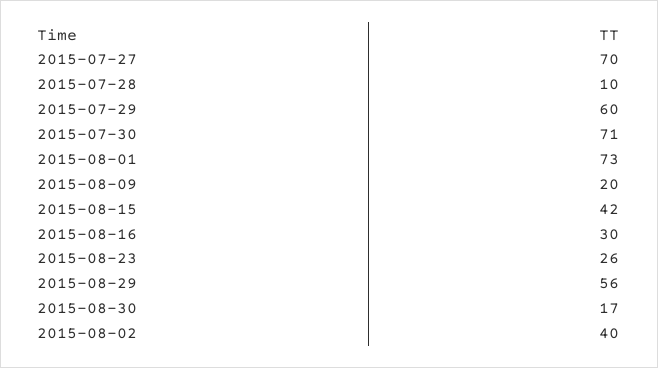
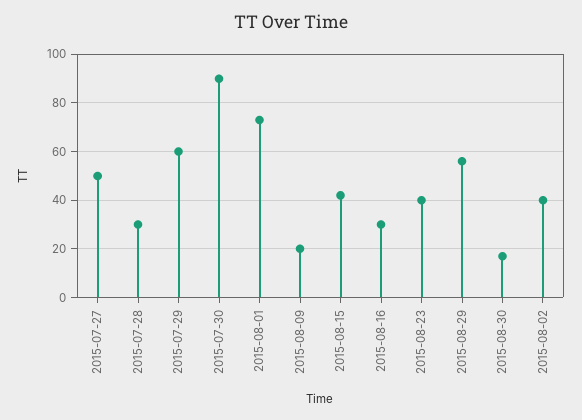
2015-07-27: 70 -> 50
2015-07-28: 10 -> 30
2015-07-30: 71 -> 90
2015-08-23: 26 -> 40

